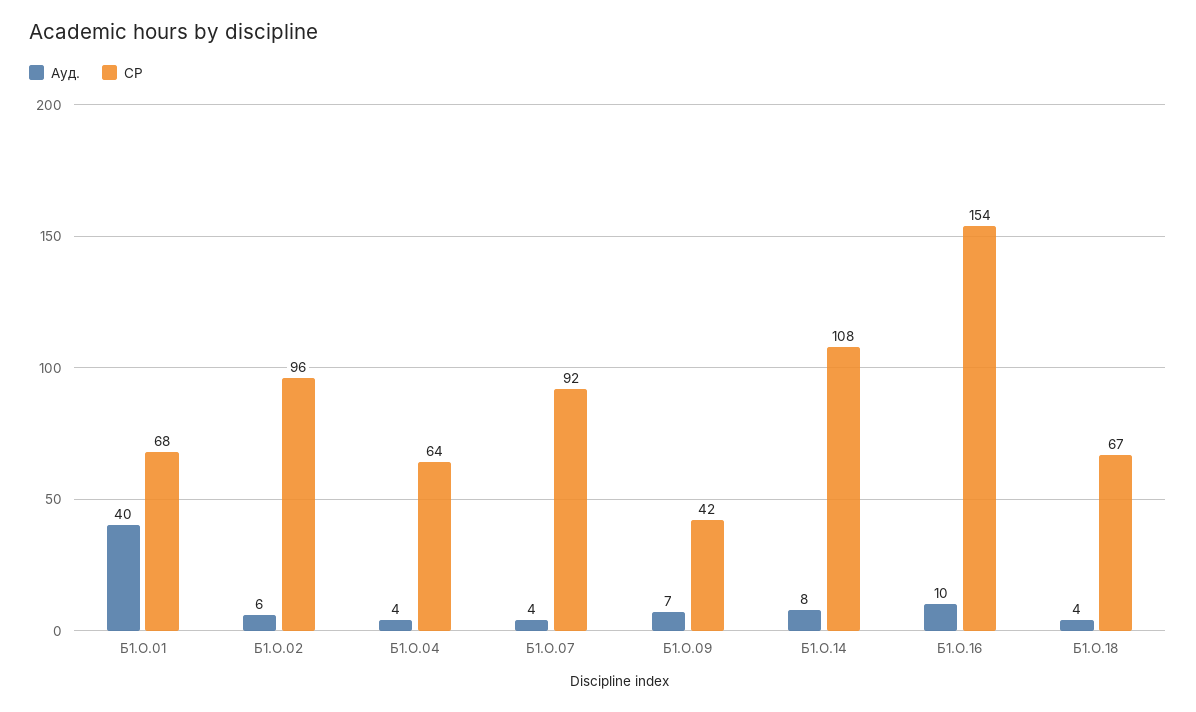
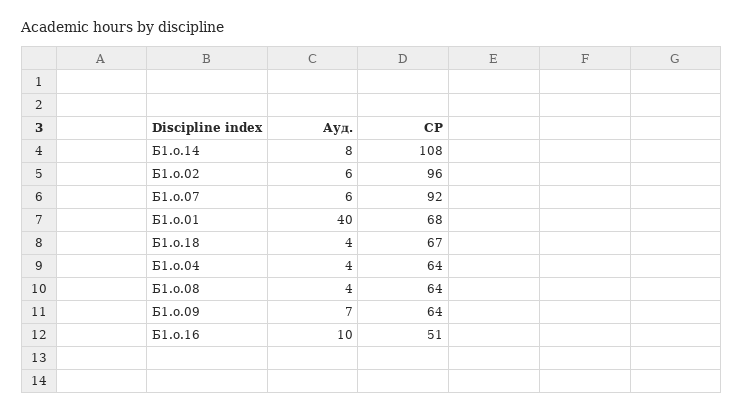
Ауд., Б1.О.07: 4 -> 6
СР, Б1.О.09: 42 -> 64
СР, Б1.О.16: 154 -> 51
Ауд., Б1.о.08: none -> 4
СР, Б1.о.08: none -> 64

